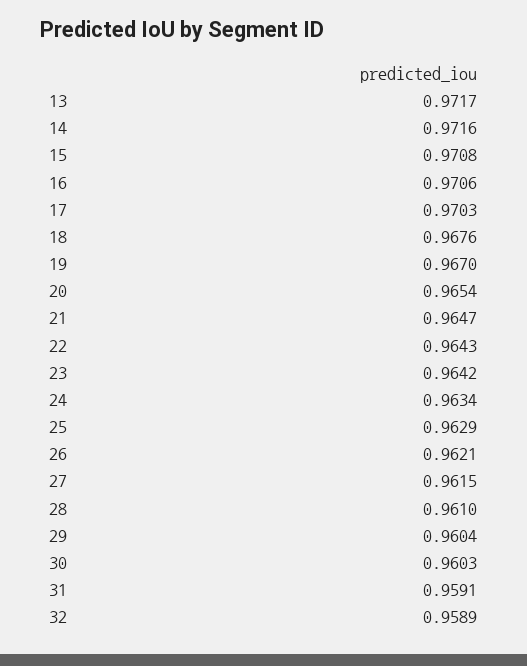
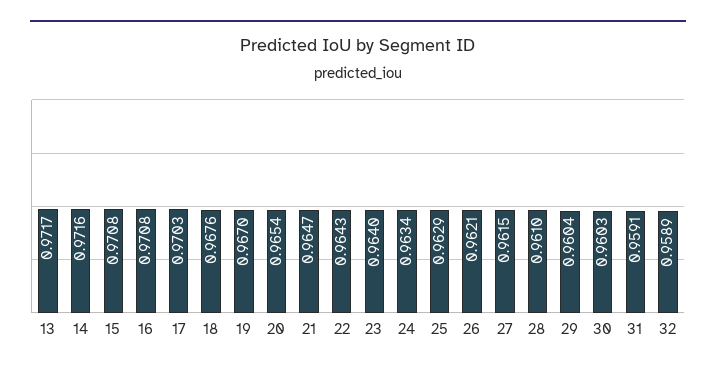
16: 0.9706 -> 0.9708
23: 0.9642 -> 0.964

